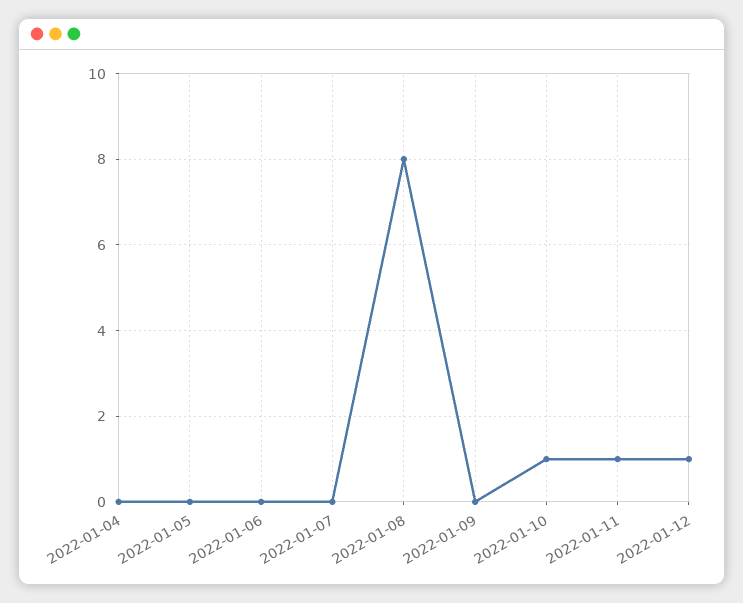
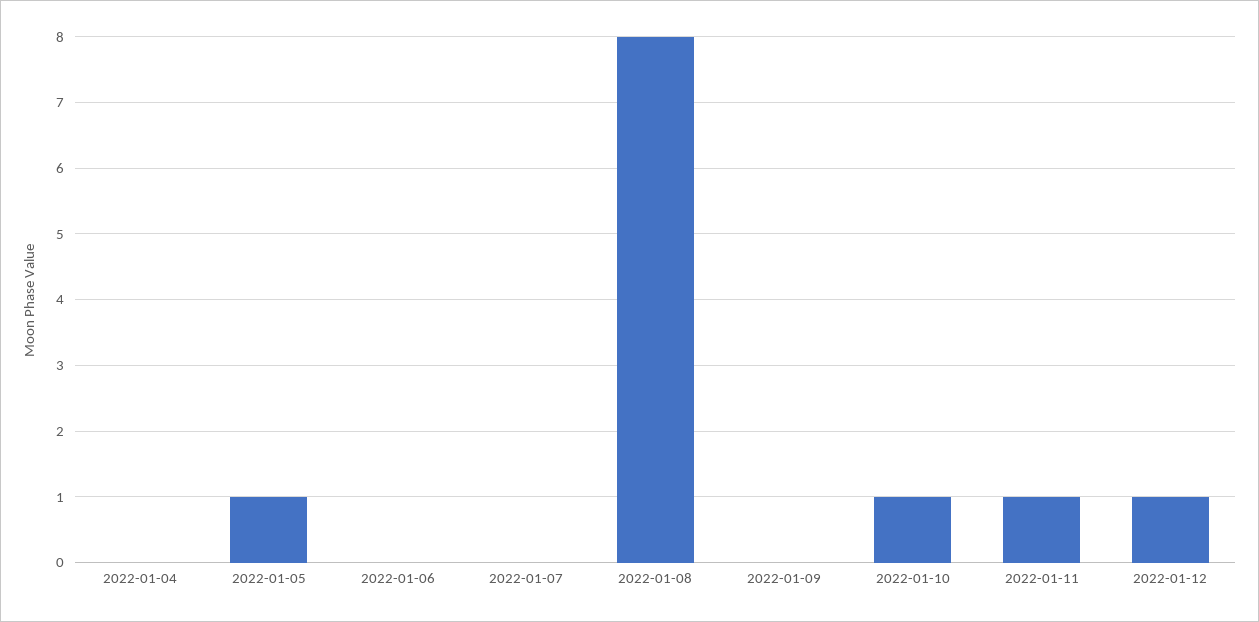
2022-01-05: 0 -> 1

